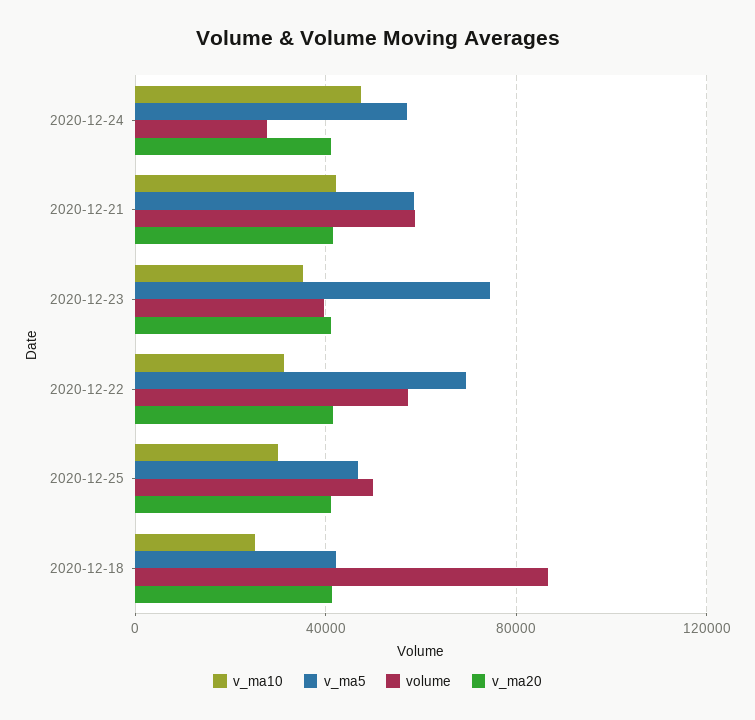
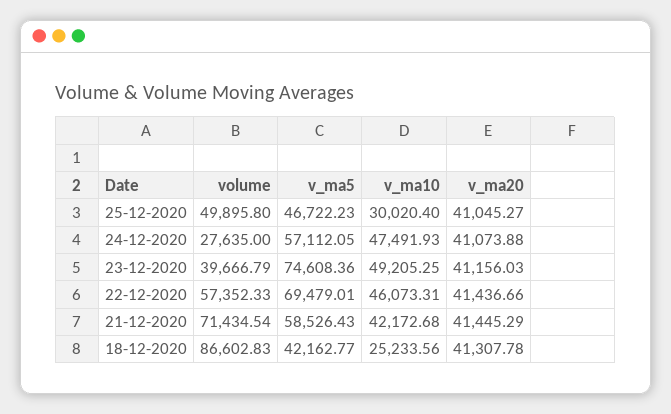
volume, 2020-12-21: 60000 -> 71434.54
v_ma10, 2020-12-23: 35000 -> 49205.25
v_ma10, 2020-12-22: 30000 -> 46073.31

